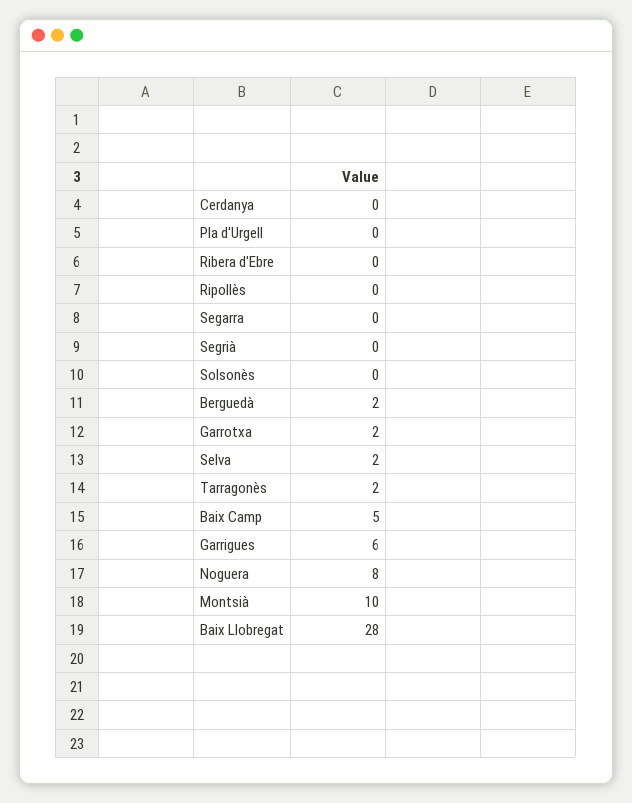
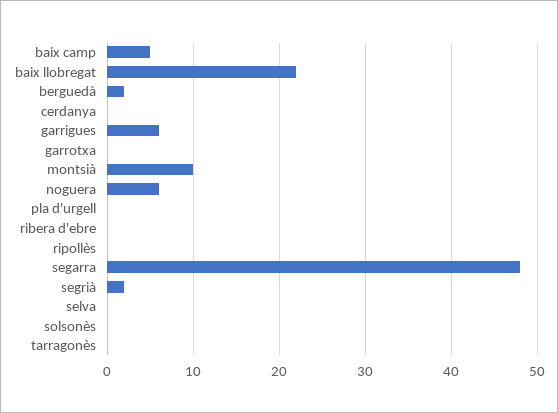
Segarra: 0 -> 48
Segrià: 0 -> 2
Garrotxa: 2 -> 0
Selva: 2 -> 0
Tarragonès: 2 -> 0
Noguera: 8 -> 6
Baix Llobregat: 28 -> 22

